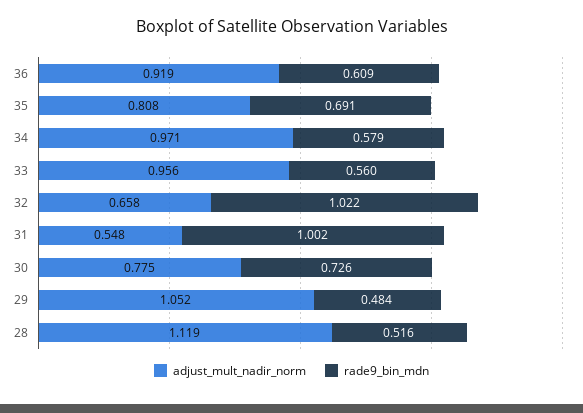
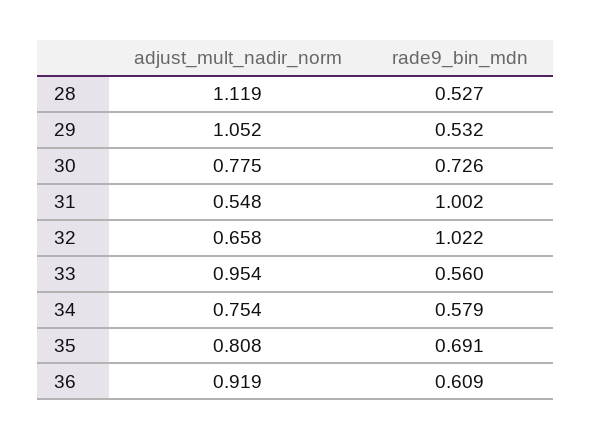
adjust_mult_nadir_norm, 34: 0.971 -> 0.754
adjust_mult_nadir_norm, 33: 0.956 -> 0.954
rade9_bin_mdn, 29: 0.484 -> 0.532
rade9_bin_mdn, 28: 0.516 -> 0.527

